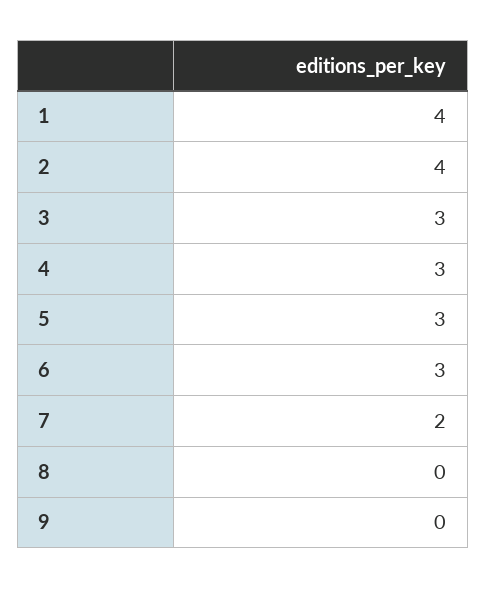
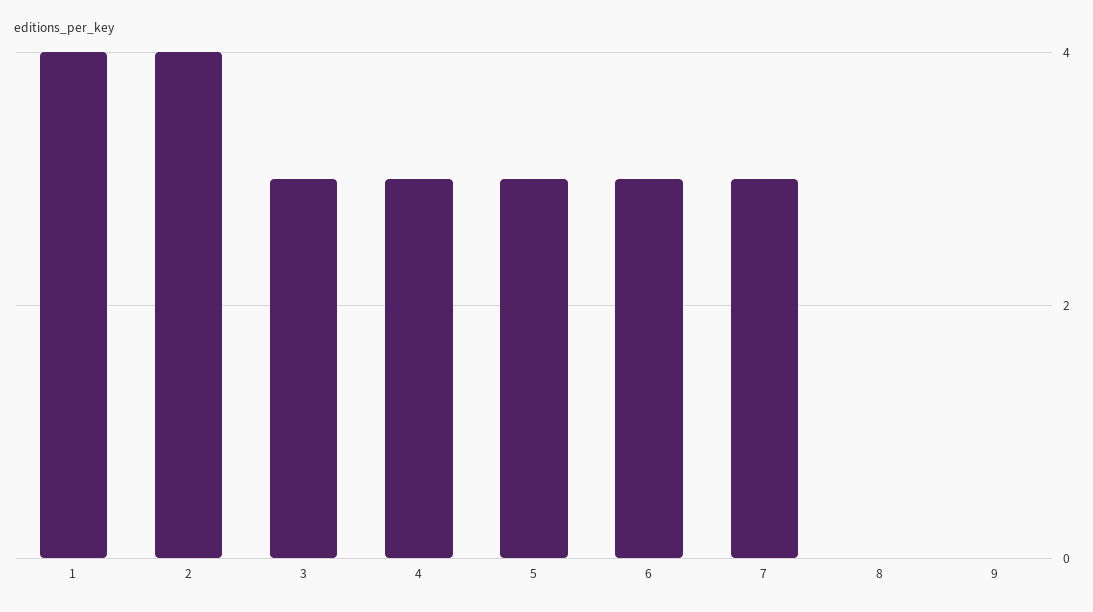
7: 2 -> 3

